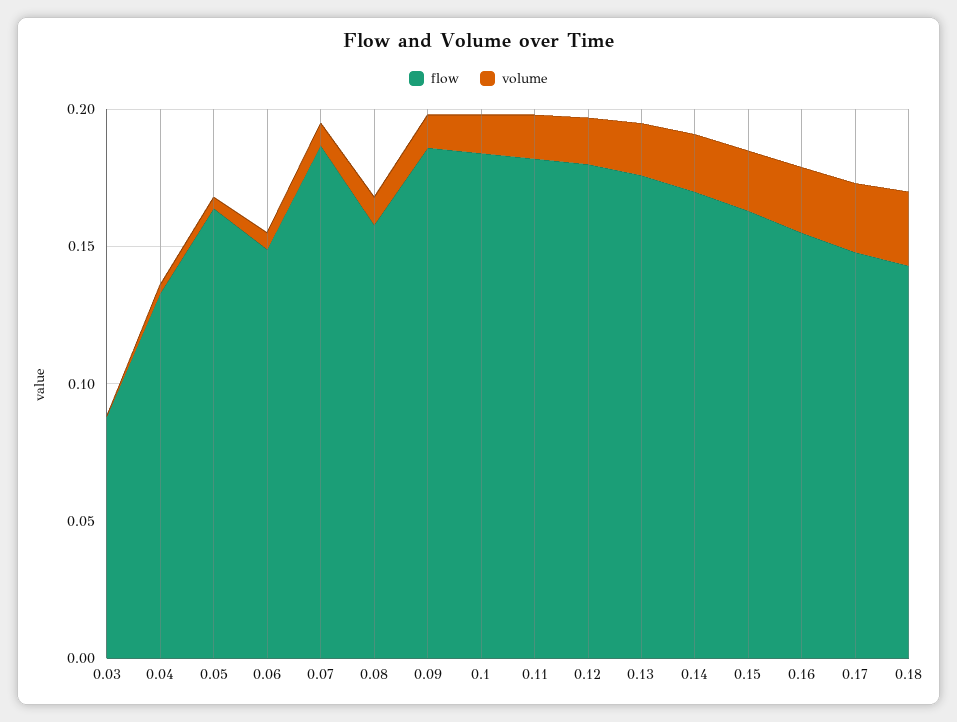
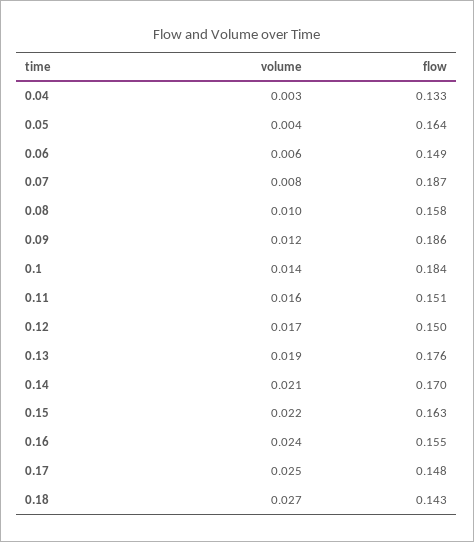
flow, 0.03: 0.09 -> none
volume, 0.03: 0 -> none
flow, 0.11: 0.18 -> 0.151
flow, 0.12: 0.18 -> 0.15

